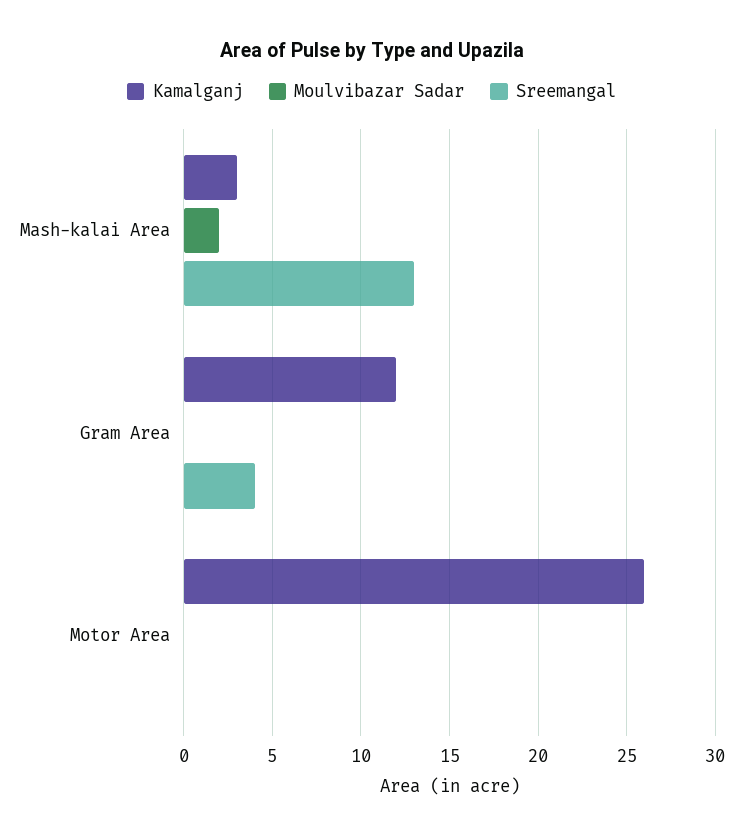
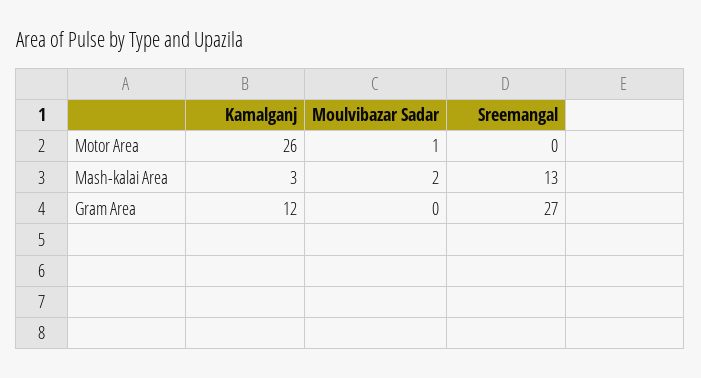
Sreemangal, Gram Area: 4 -> 27
Moulvibazar Sadar, Motor Area: 0 -> 1

